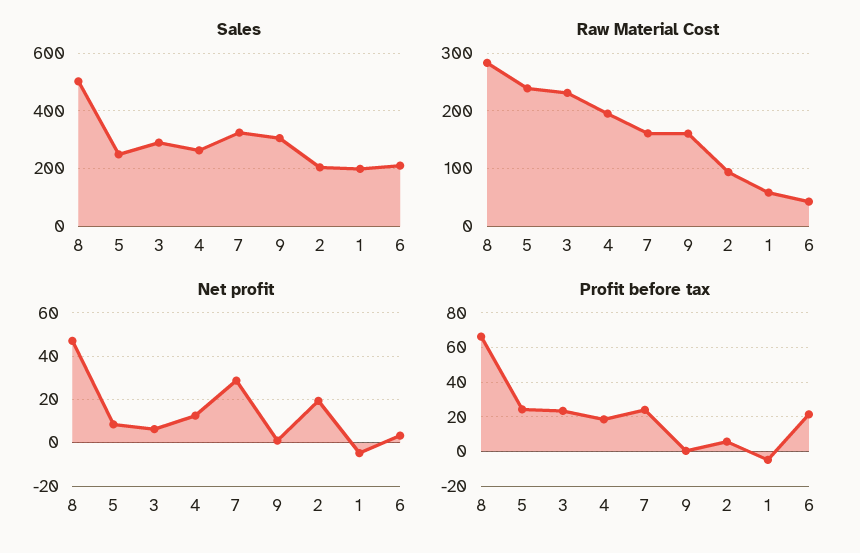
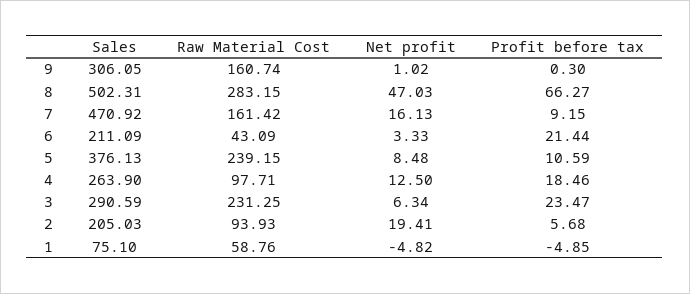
Sales, 5: 250 -> 376.13
Sales, 7: 325 -> 470.92
Sales, 1: 200 -> 75.1
Raw Material Cost, 4: 200 -> 97.71
Net profit, 7: 30 -> 16.13
Profit before tax, 5: 25 -> 10.59
Profit before tax, 7: 25 -> 9.15

